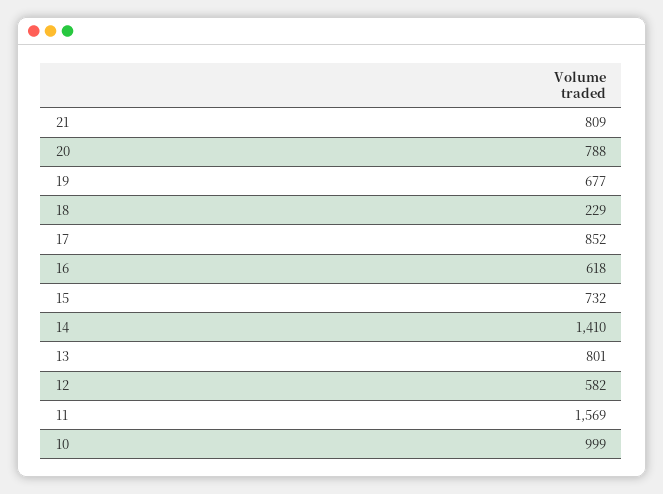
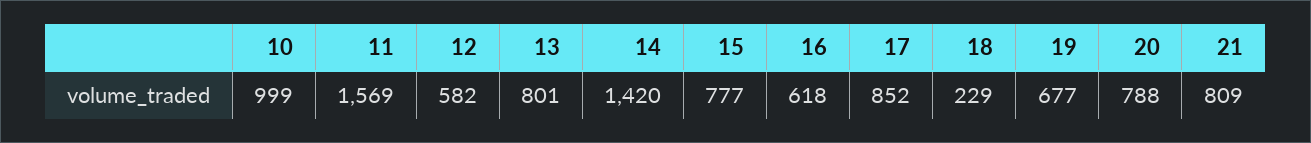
15: 732 -> 777
14: 1410 -> 1420

